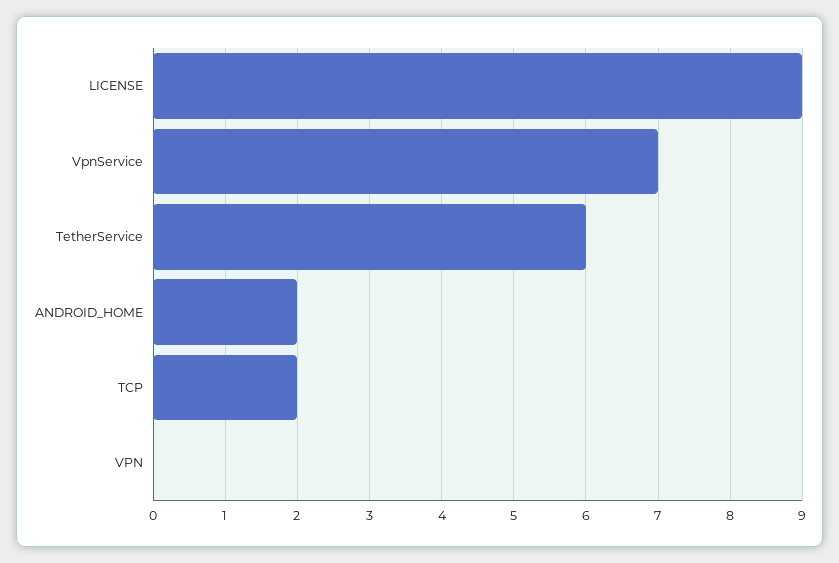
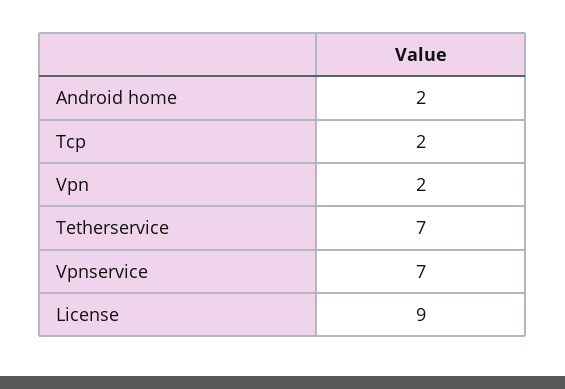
TetherService: 6 -> 7
VPN: 0 -> 2

